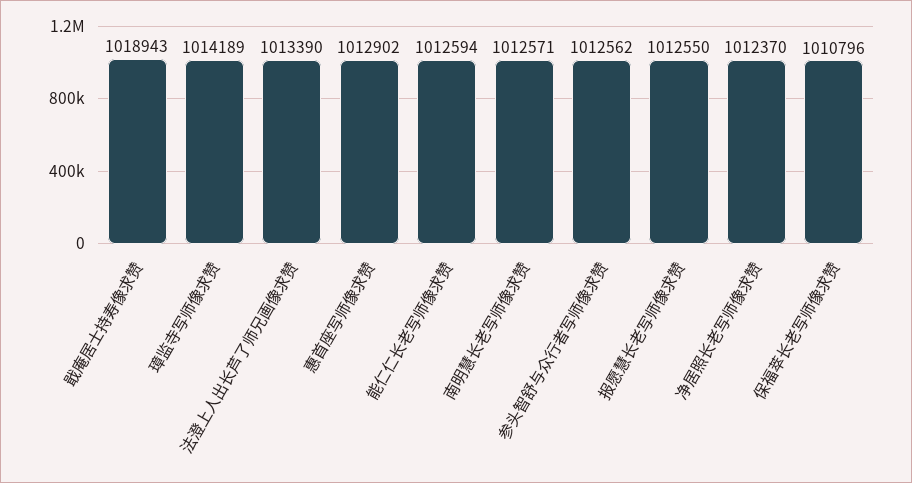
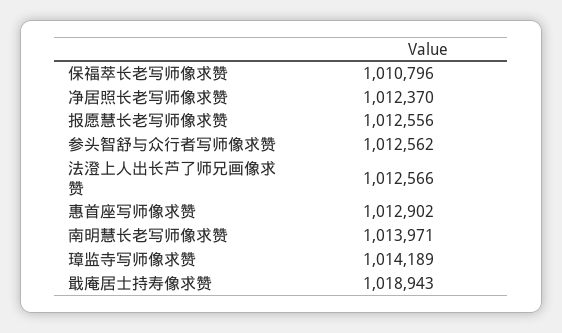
法澄上人出长芦了师兄画像求赞: 1013390 -> 1012566
能仁仁长老写师像求赞: 1012594 -> none
南明慧长老写师像求赞: 1012571 -> 1013971
报愿慧长老写师像求赞: 1012550 -> 1012556

